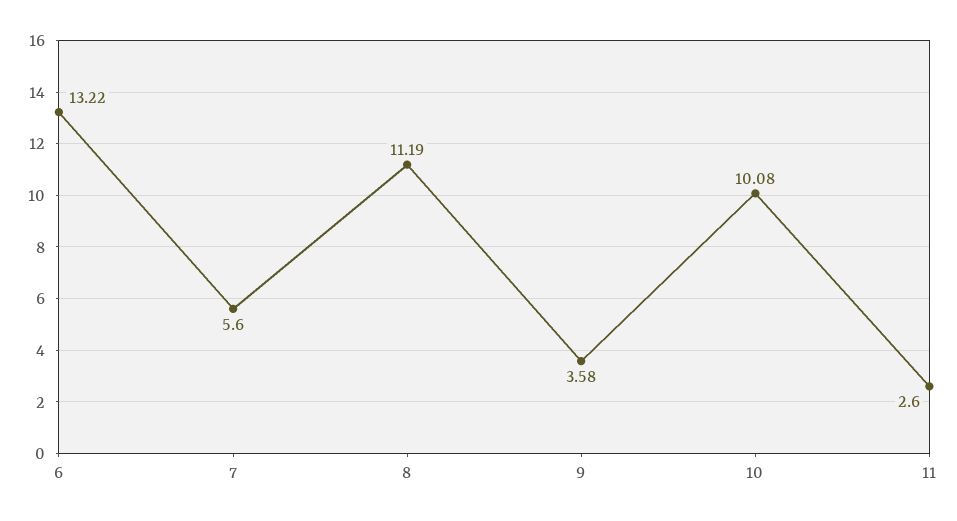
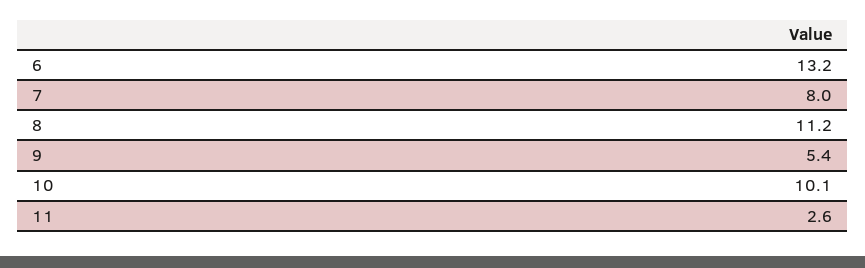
7: 5.6 -> 8
9: 3.58 -> 5.4

